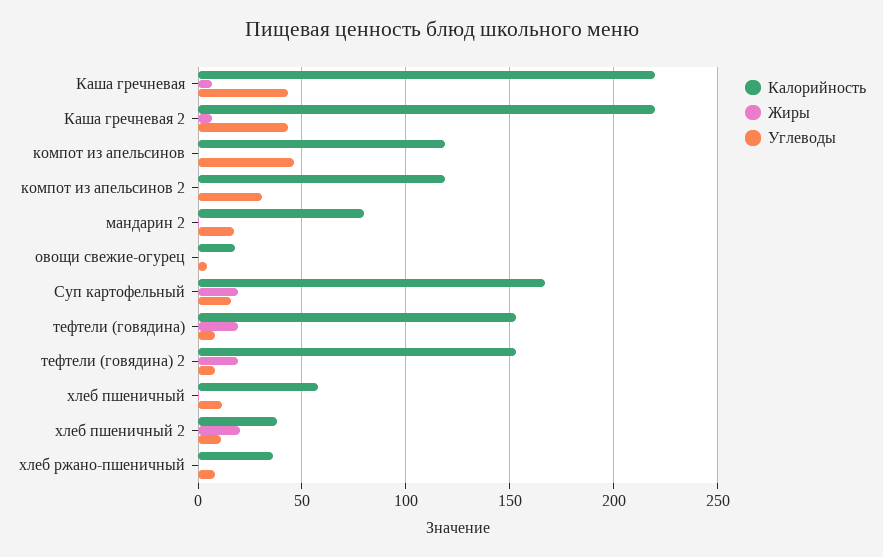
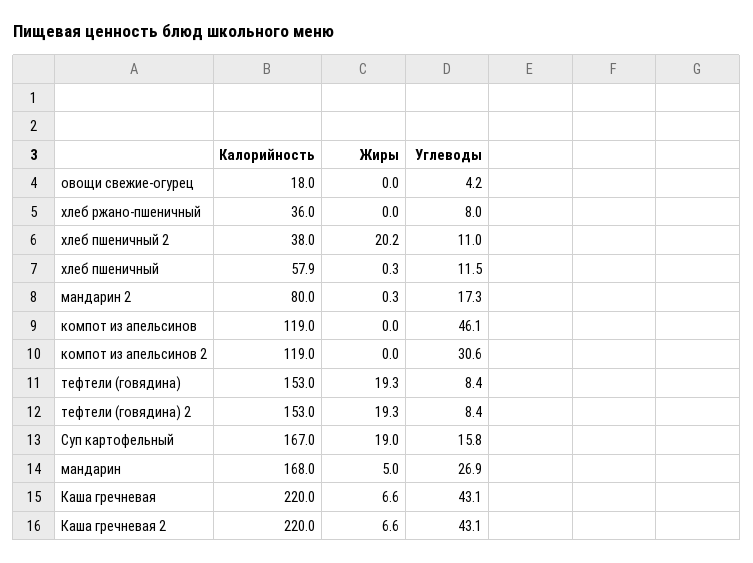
Калорийность, мандарин: none -> 168
Жиры, мандарин: none -> 5
Углеводы, мандарин: none -> 26.9

